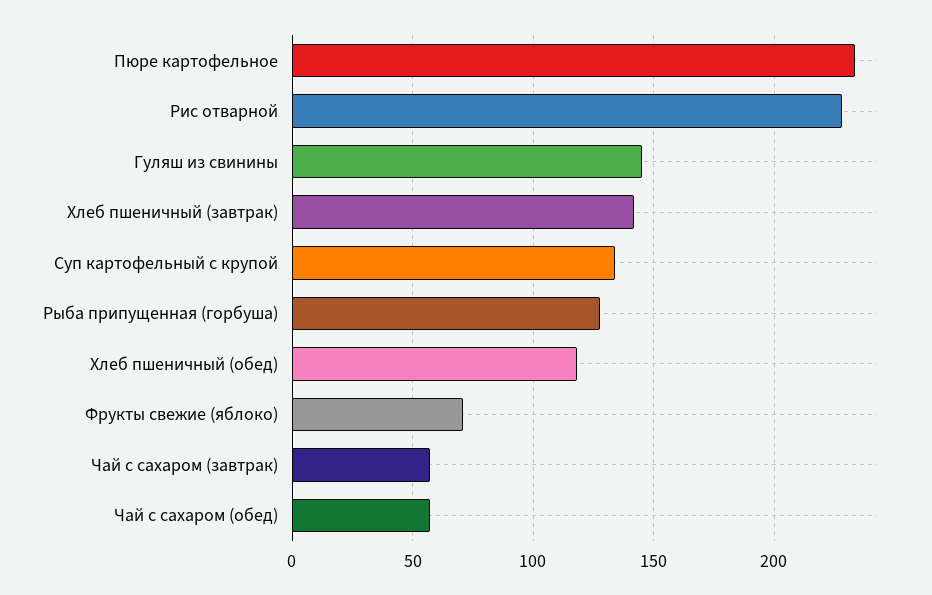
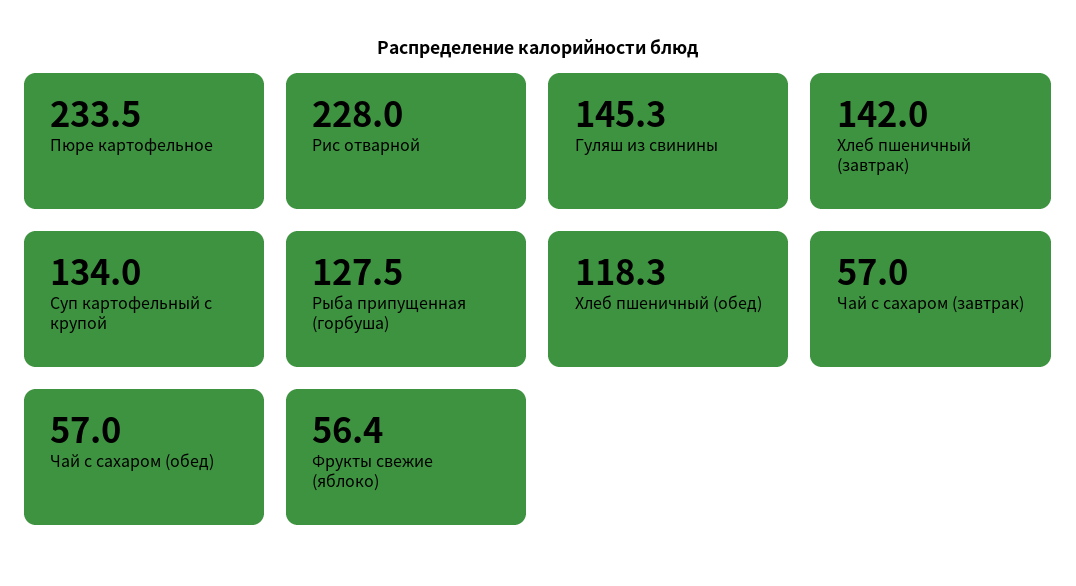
Фрукты свежие (яблоко): 70 -> 56.4

